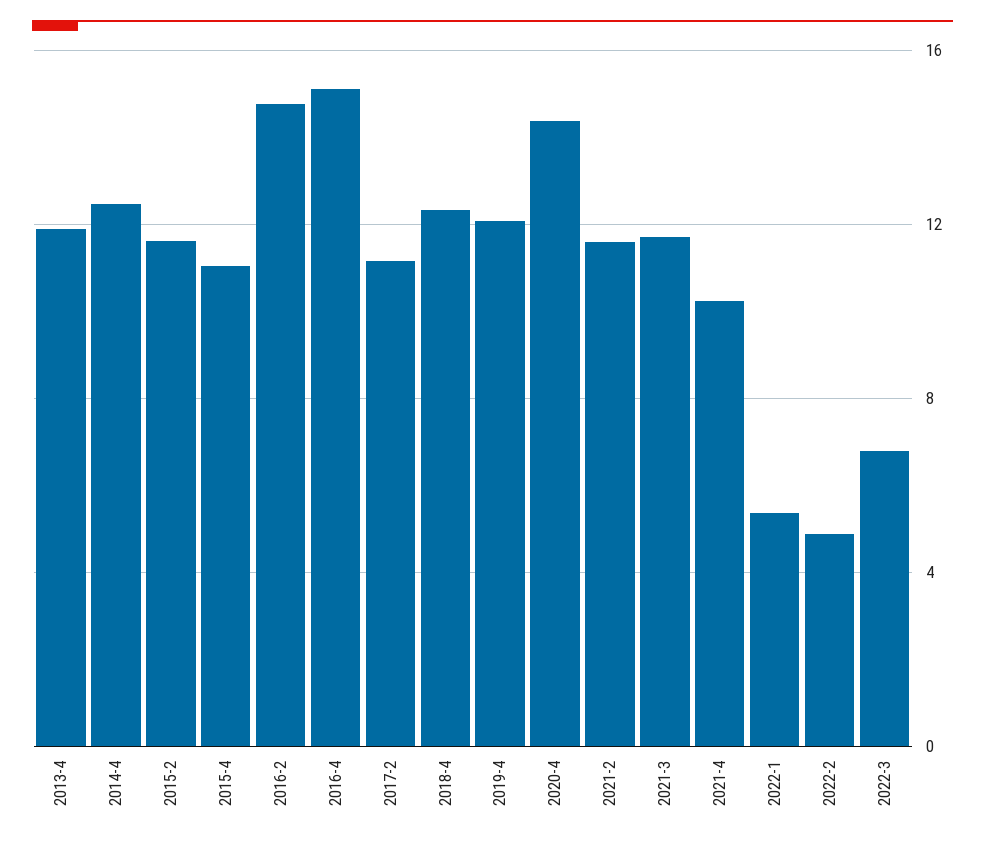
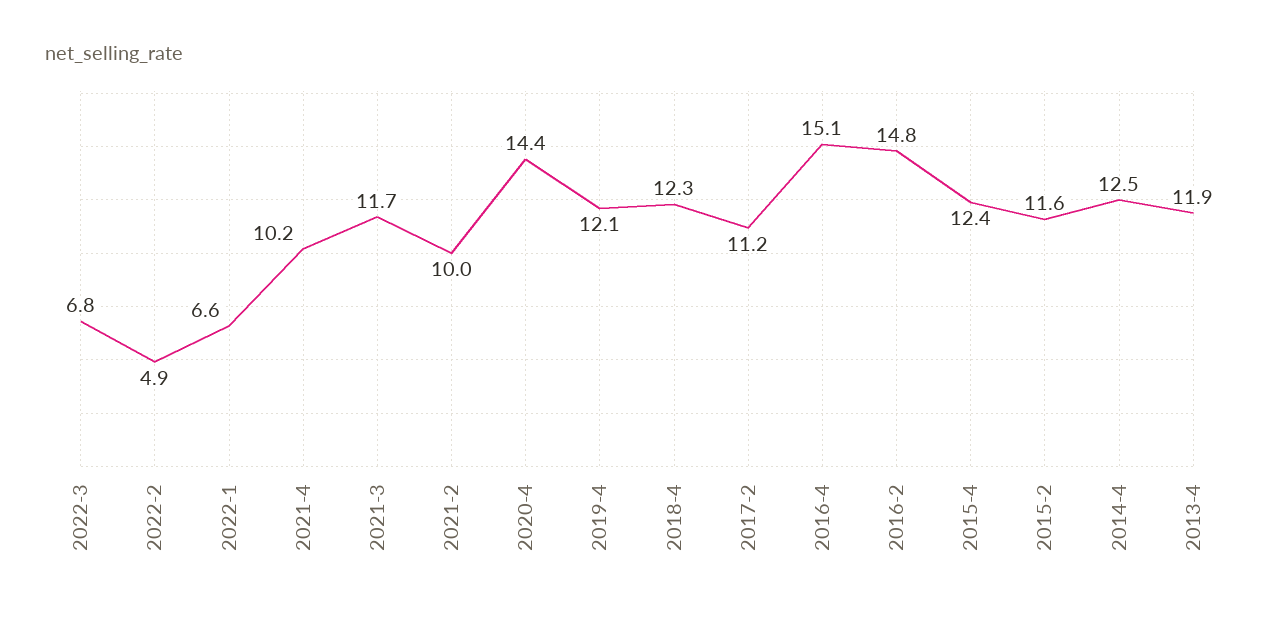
2015-4: 11 -> 12.4
2021-2: 11.5 -> 10
2022-1: 5.5 -> 6.6

